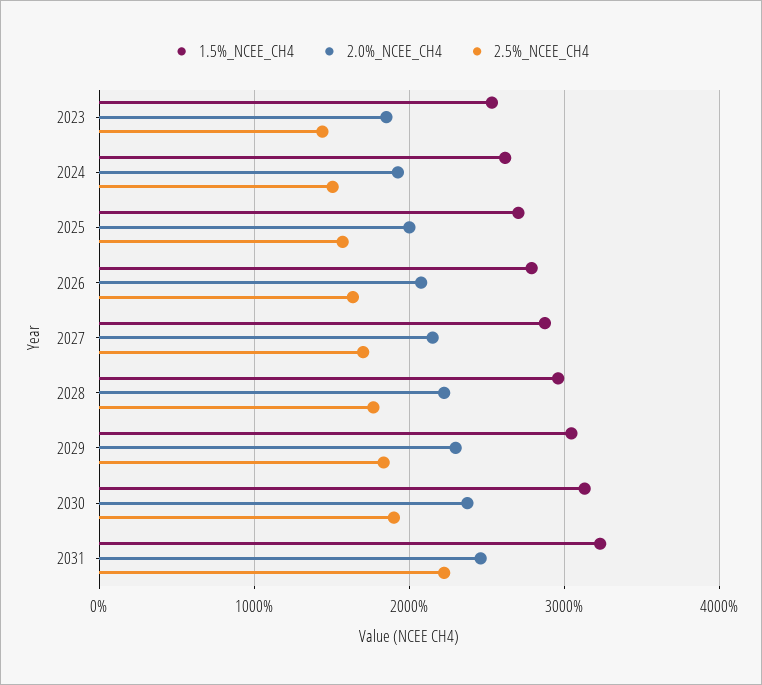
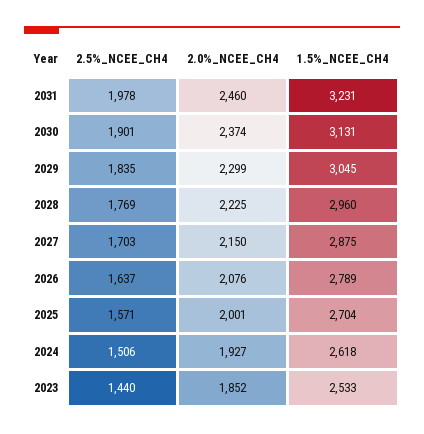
2.5%_NCEE_CH4, 2031: 2200 -> 1978

